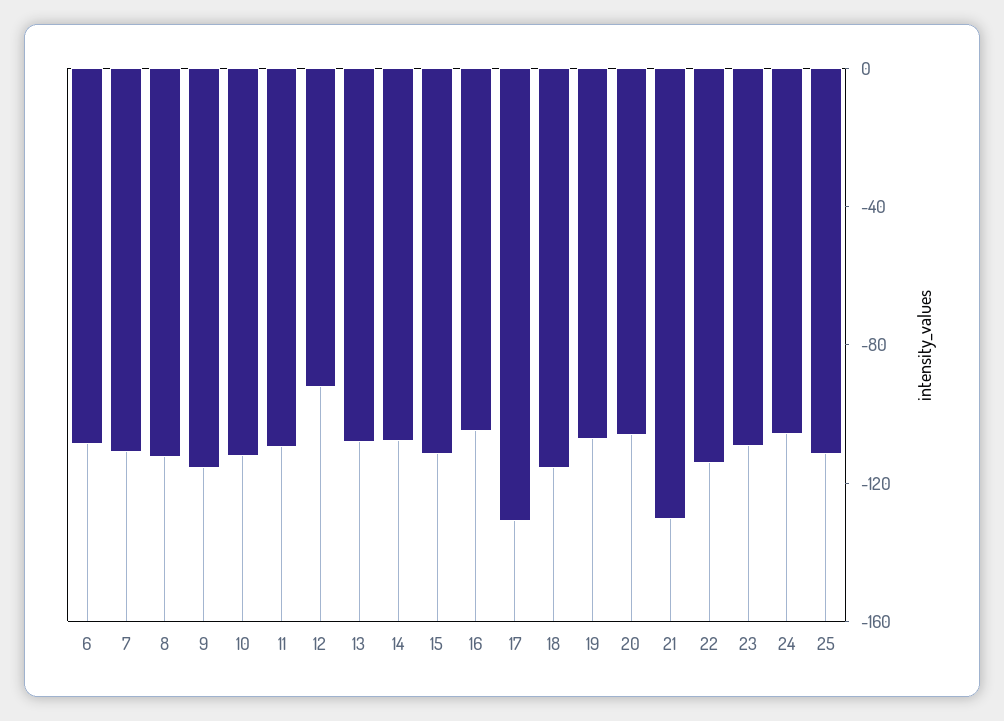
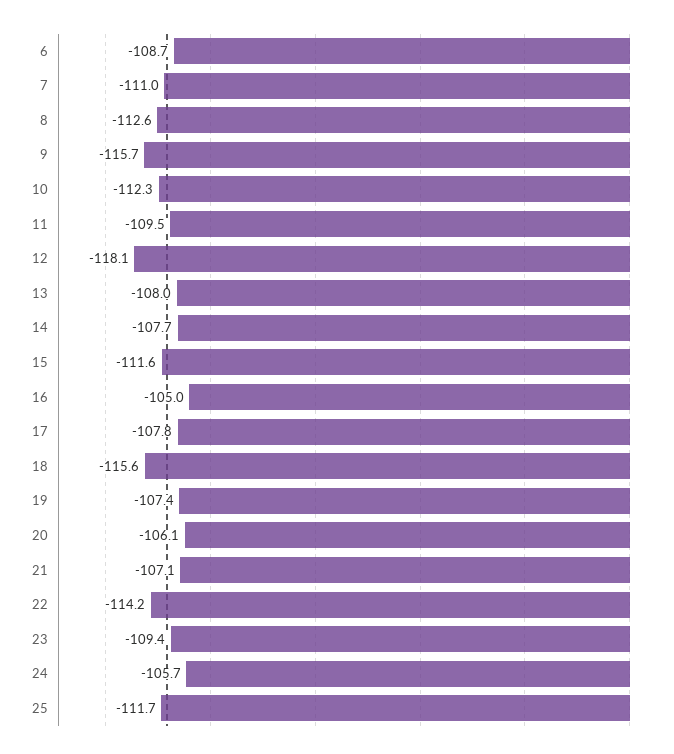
12: -90 -> -118.1
17: -130 -> -107.8
21: -130 -> -107.1

